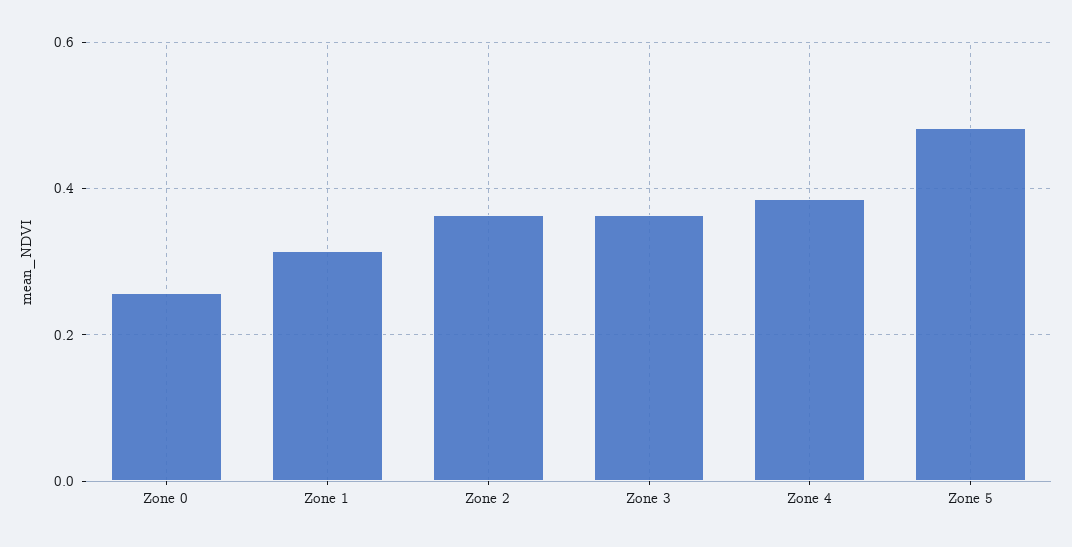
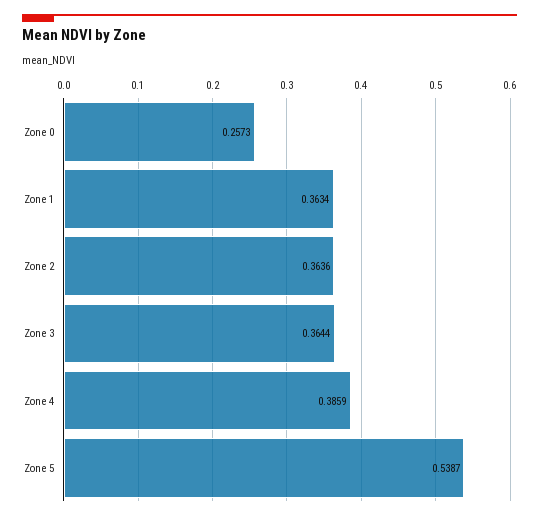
Zone 1: 0.32 -> 0.3634
Zone 5: 0.48 -> 0.5387

